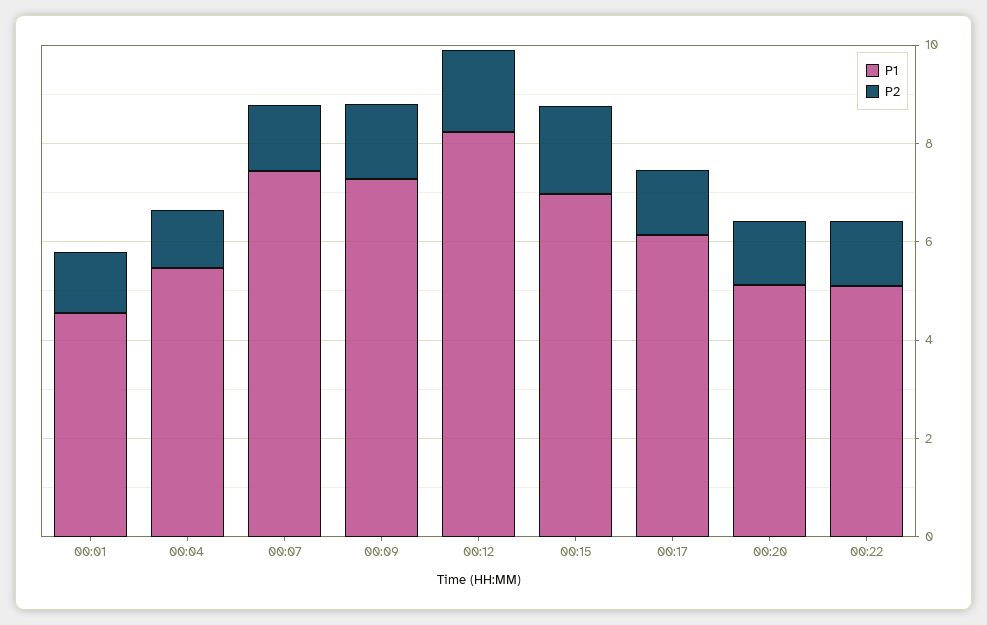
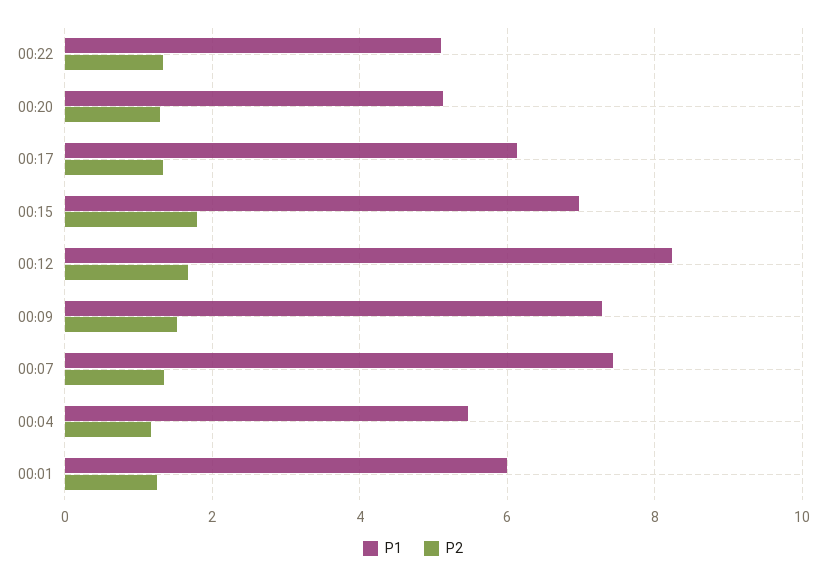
P1, 00:01: 4.5 -> 6

